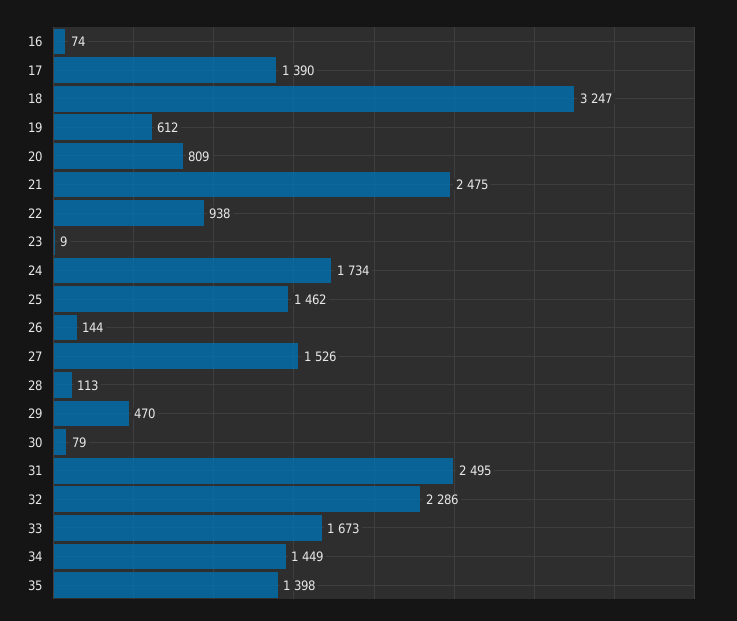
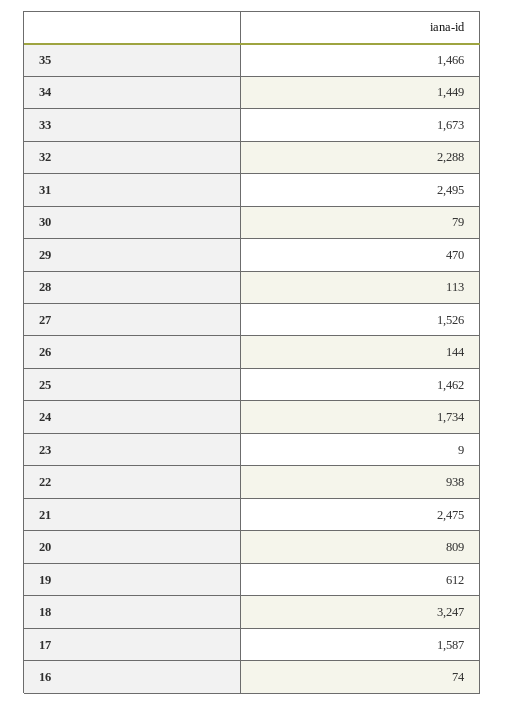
17: 1390 -> 1587
32: 2286 -> 2288
35: 1398 -> 1466

